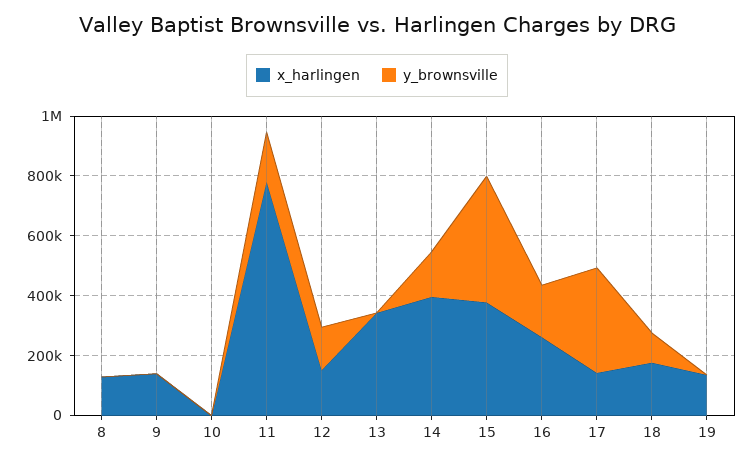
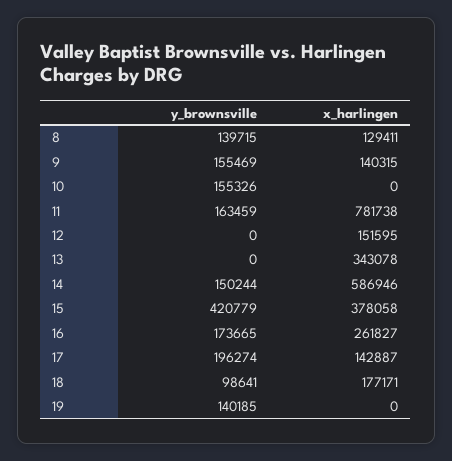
y_brownsville, 8: 0 -> 139715
y_brownsville, 9: 0 -> 155469
y_brownsville, 10: 0 -> 155326
y_brownsville, 12: 150000 -> 0
x_harlingen, 14: 400000 -> 586946
y_brownsville, 17: 350000 -> 196274
x_harlingen, 19: 150000 -> 0
y_brownsville, 19: 0 -> 140185

